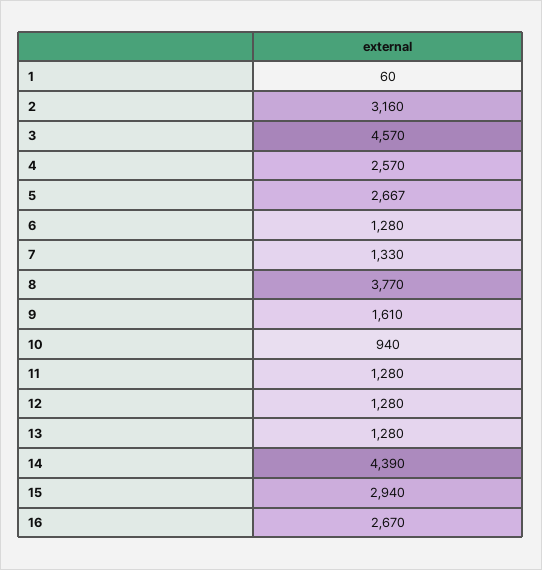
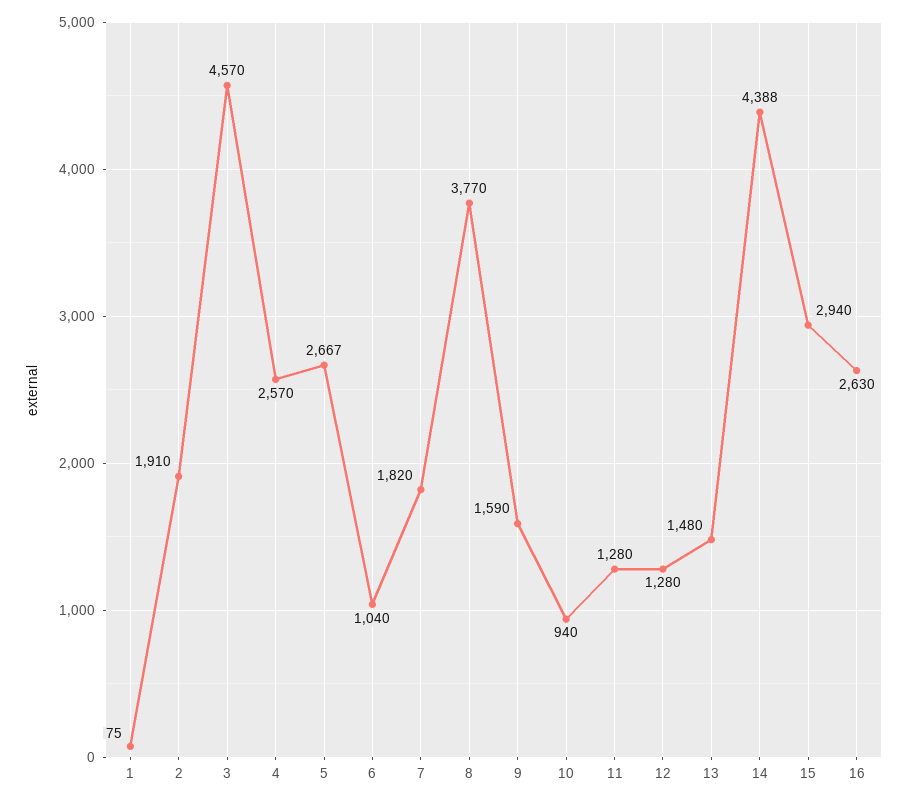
1: 60 -> 75
2: 3160 -> 1910
6: 1280 -> 1040
7: 1330 -> 1820
9: 1610 -> 1590
13: 1280 -> 1480
14: 4390 -> 4388
16: 2670 -> 2630

